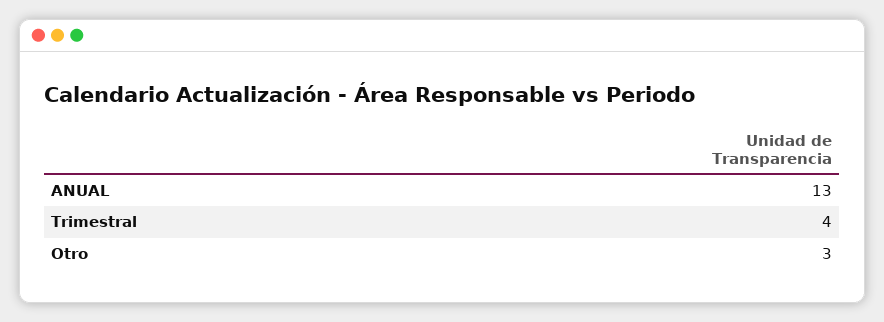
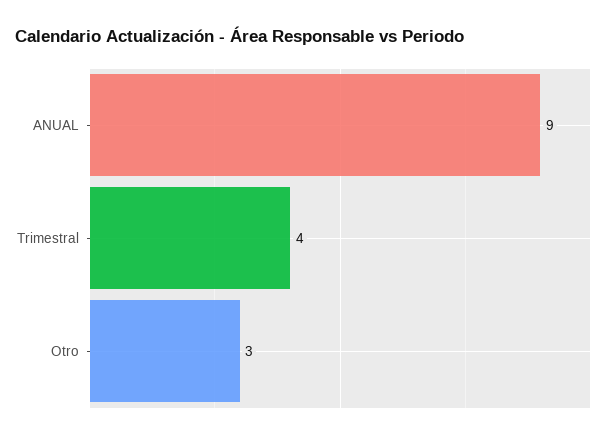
ANUAL: 13 -> 9

